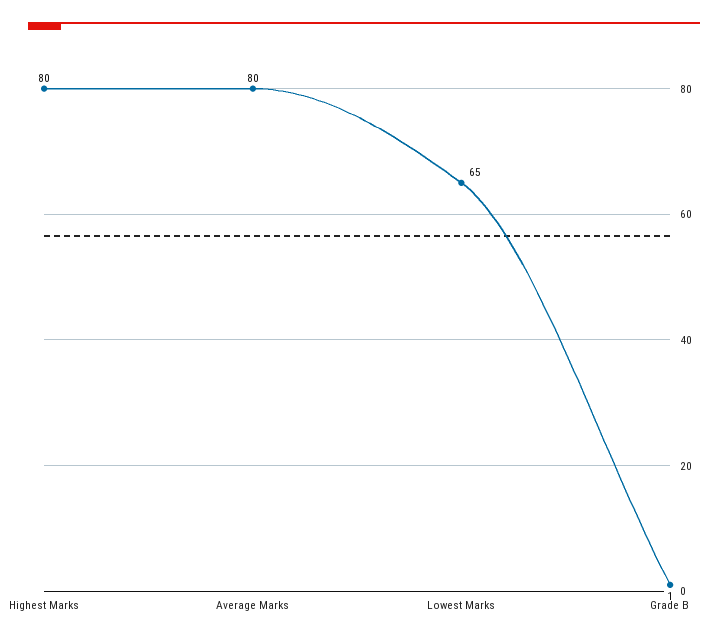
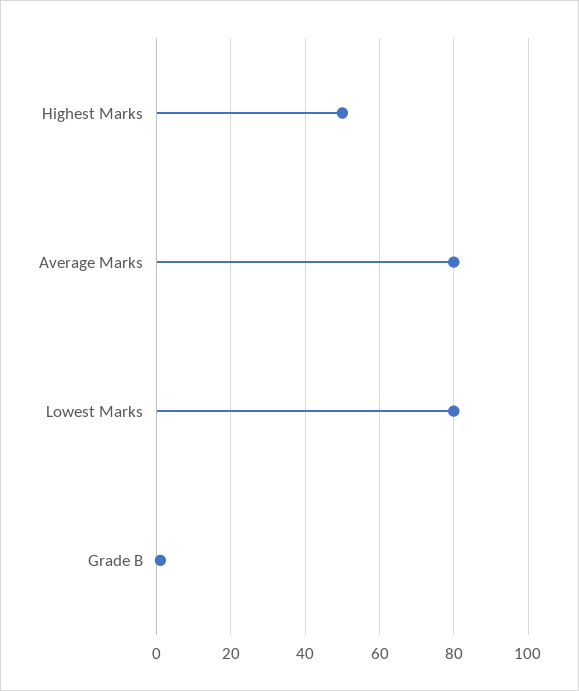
Highest Marks: 80 -> 50
Lowest Marks: 65 -> 80

